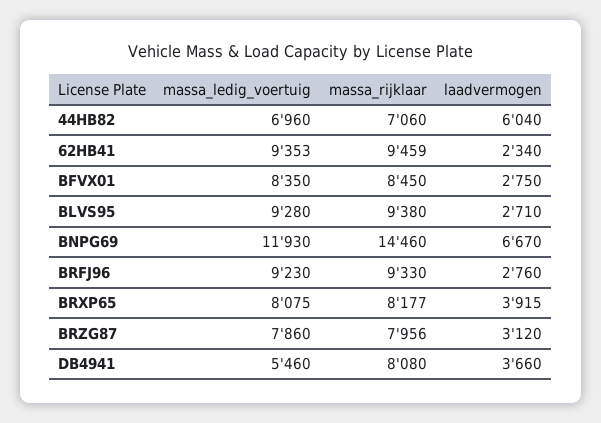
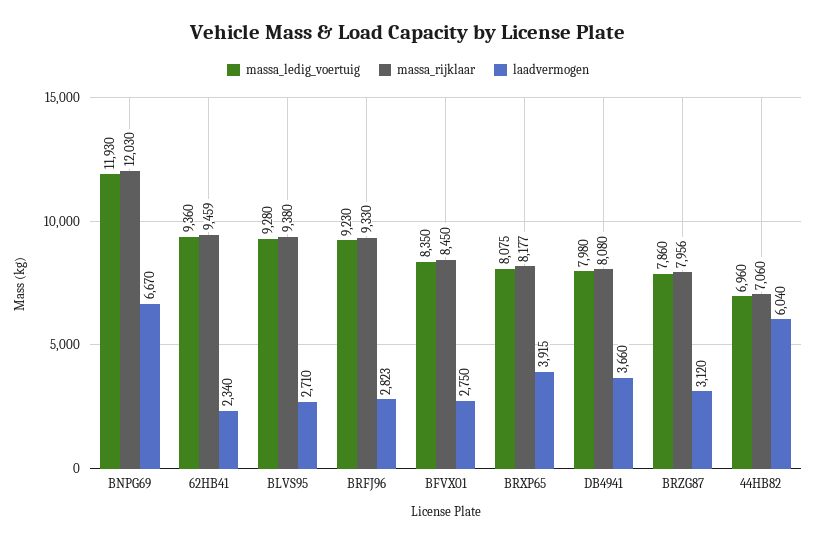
massa_ledig_voertuig, 62HB41: 9353 -> 9360
massa_rijklaar, BNPG69: 14460 -> 12030
laadvermogen, BRFJ96: 2760 -> 2823
massa_ledig_voertuig, DB4941: 5460 -> 7980

